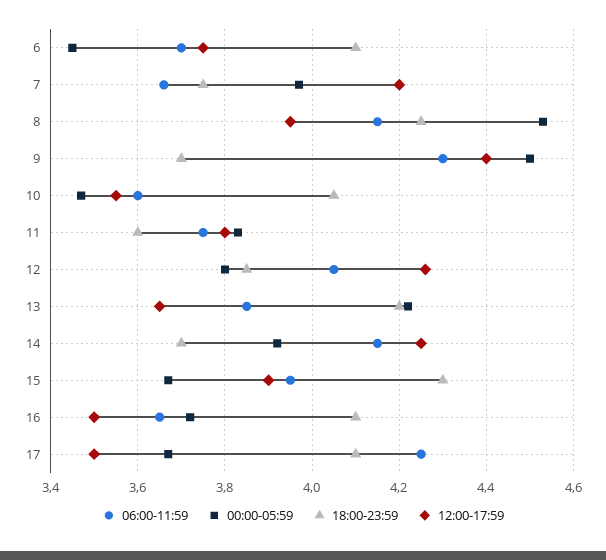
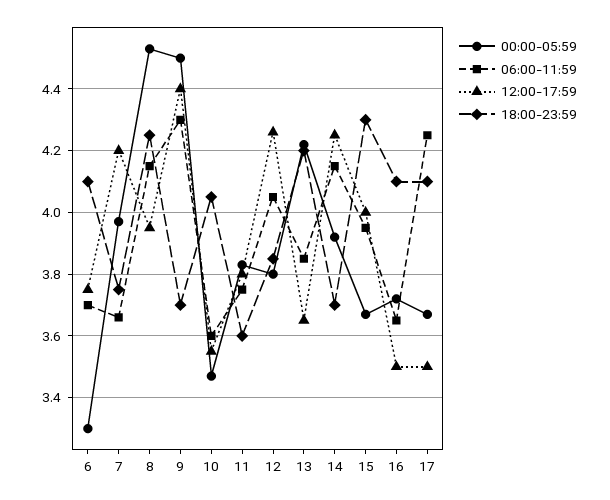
00:00-05:59, 6: 3.45 -> 3.3
12:00-17:59, 15: 3.9 -> 4

